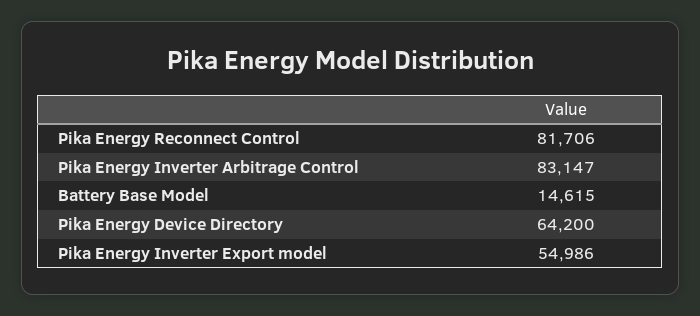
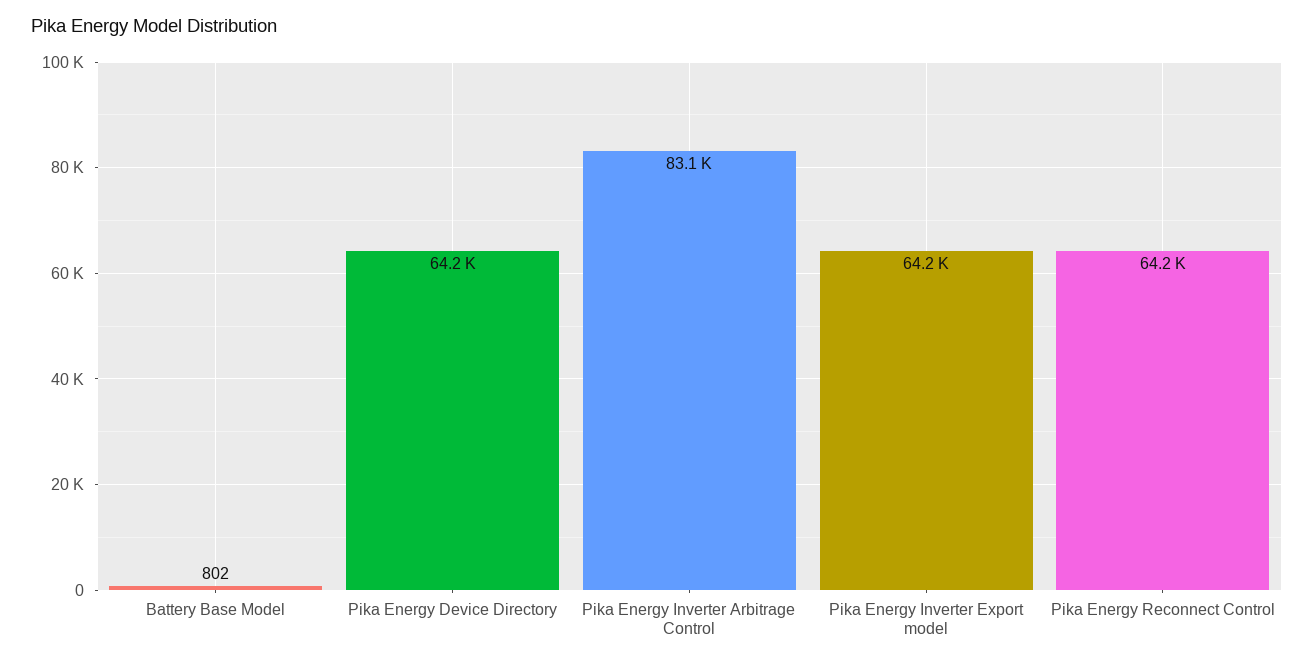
Pika Energy Reconnect Control: 81706 -> 64200
Battery Base Model: 14615 -> 802
Pika Energy Inverter Export model: 54986 -> 64200

